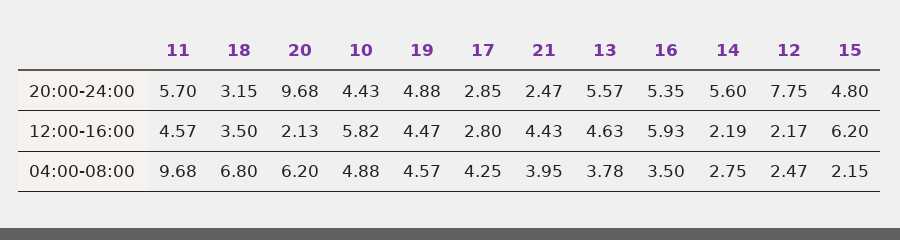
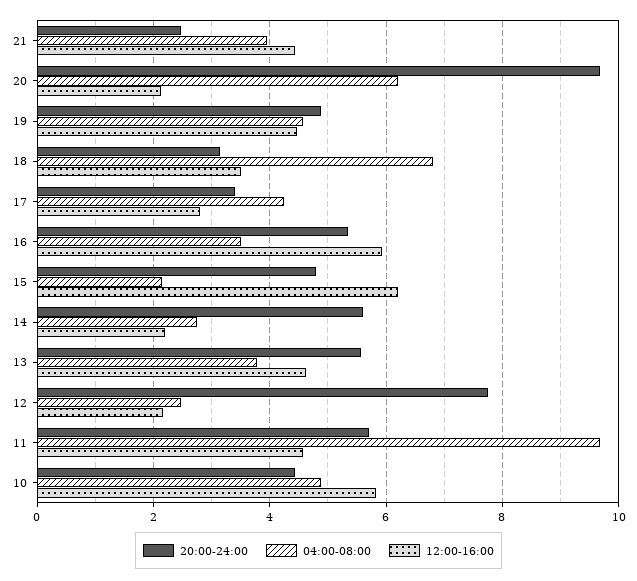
20:00-24:00, 17: 2.85 -> 3.4

